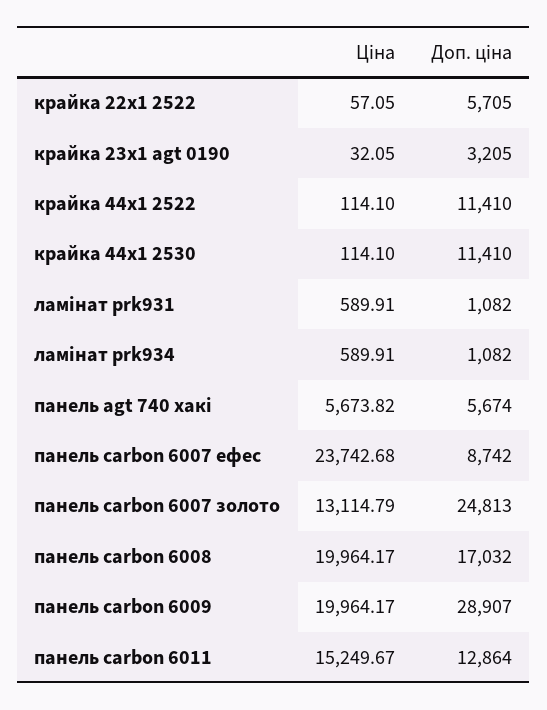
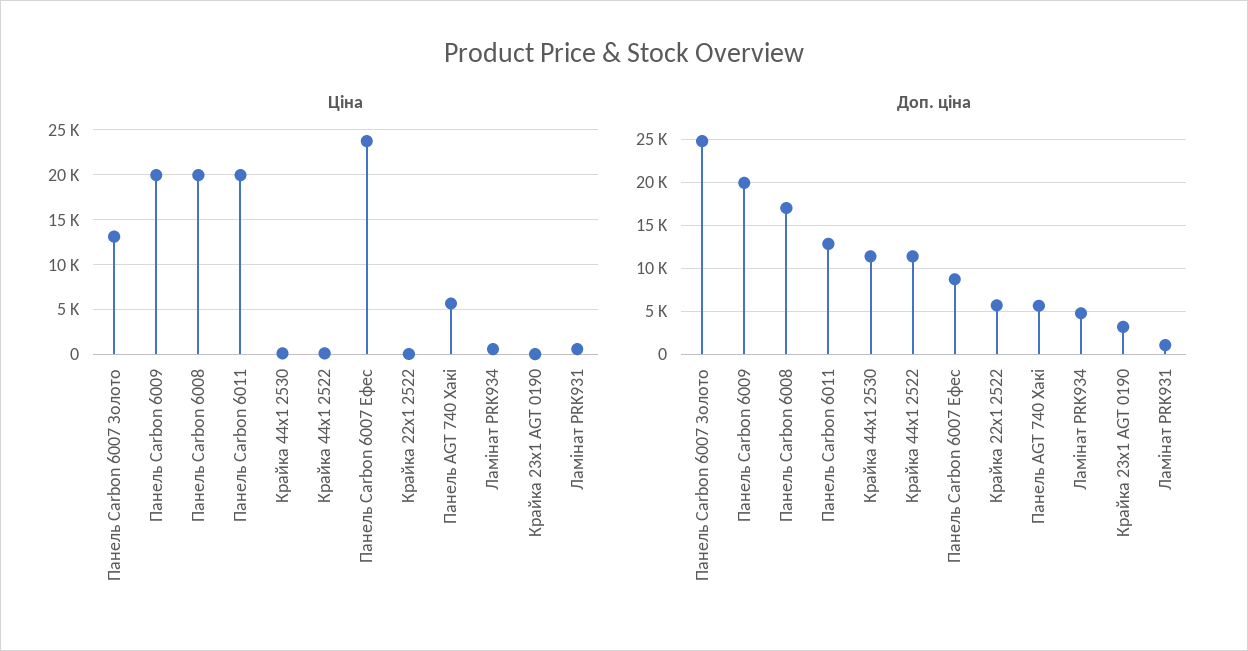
Доп. ціна, ламінат prk934: 1082 -> 5000
Доп. ціна, панель carbon 6009: 28907 -> 20000
Ціна, панель carbon 6011: 15249.67 -> 20000

